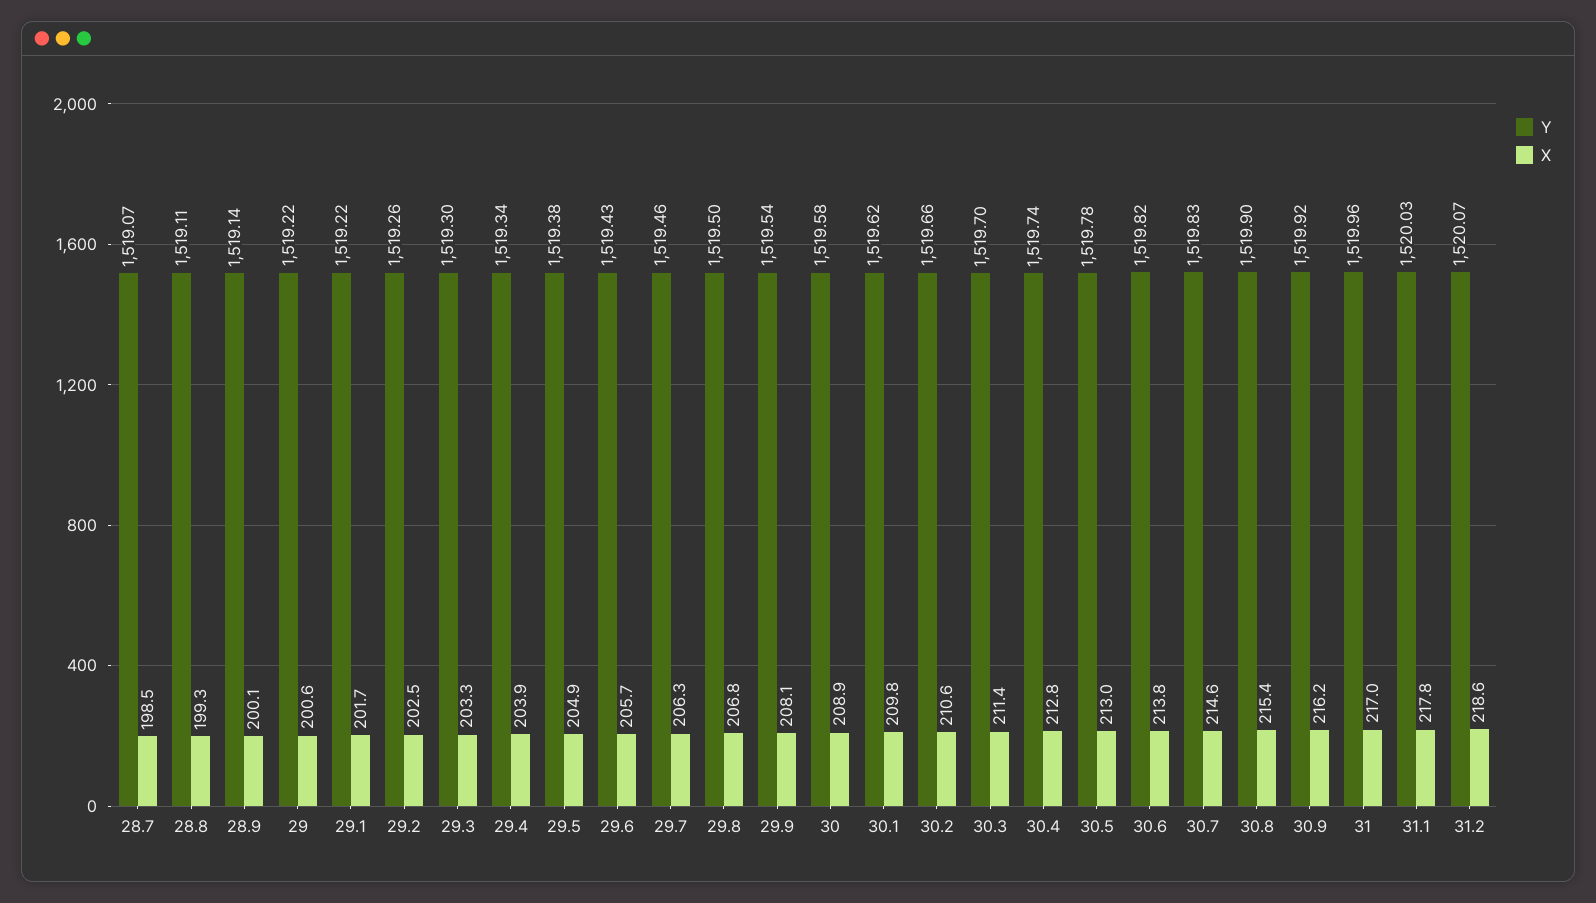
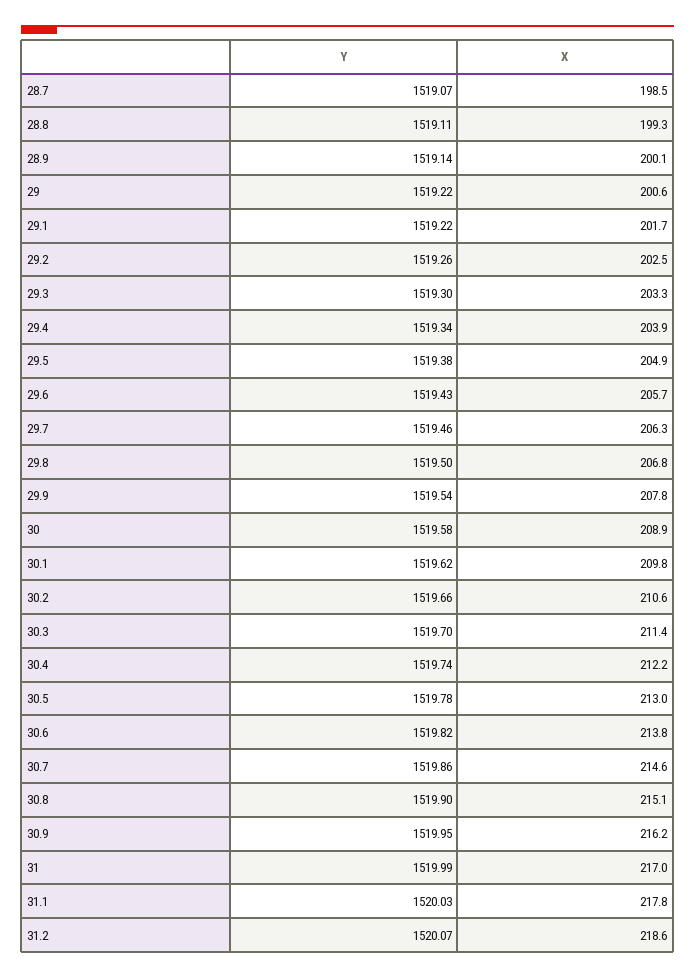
X, 29.9: 208.1 -> 207.8
X, 30.4: 212.8 -> 212.2
Y, 30.7: 1519.83 -> 1519.86
X, 30.8: 215.4 -> 215.1
Y, 30.9: 1519.92 -> 1519.95
Y, 31: 1519.96 -> 1519.99

